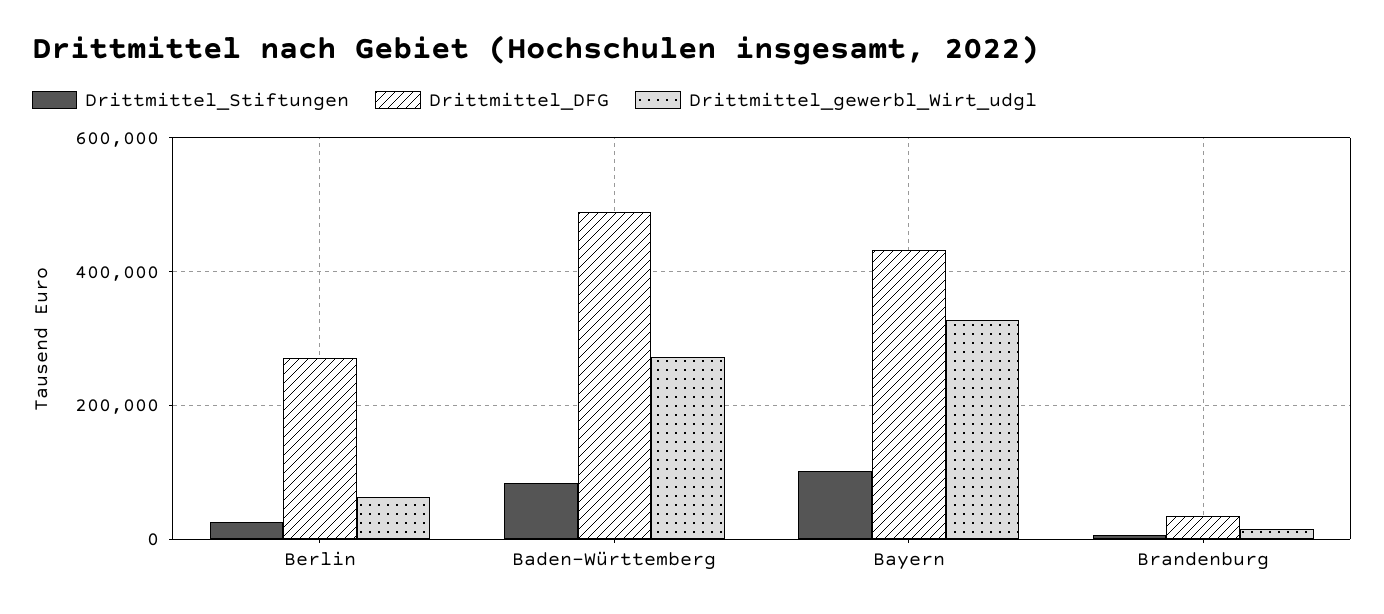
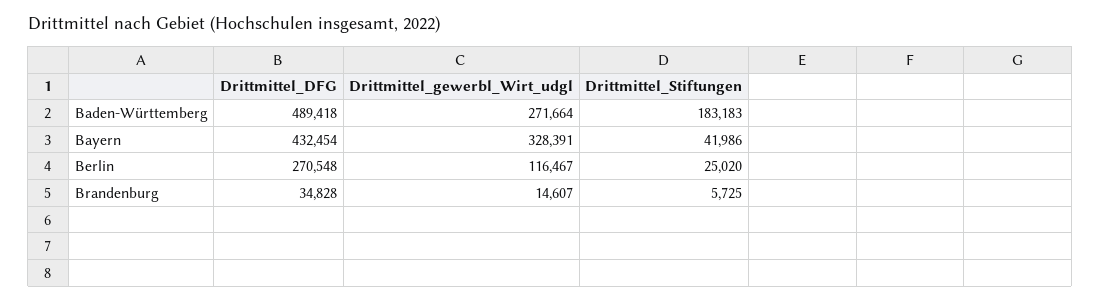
Drittmittel_gewerbl_Wirt_udgl, Berlin: 60000 -> 116467
Drittmittel_Stiftungen, Baden-Württemberg: 80000 -> 183183
Drittmittel_Stiftungen, Bayern: 100000 -> 41986

